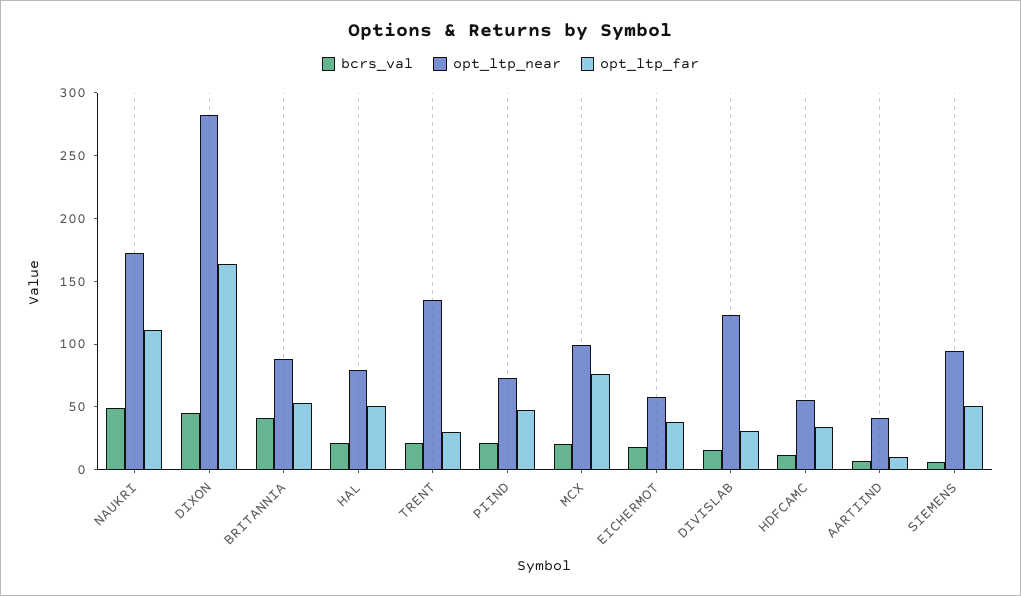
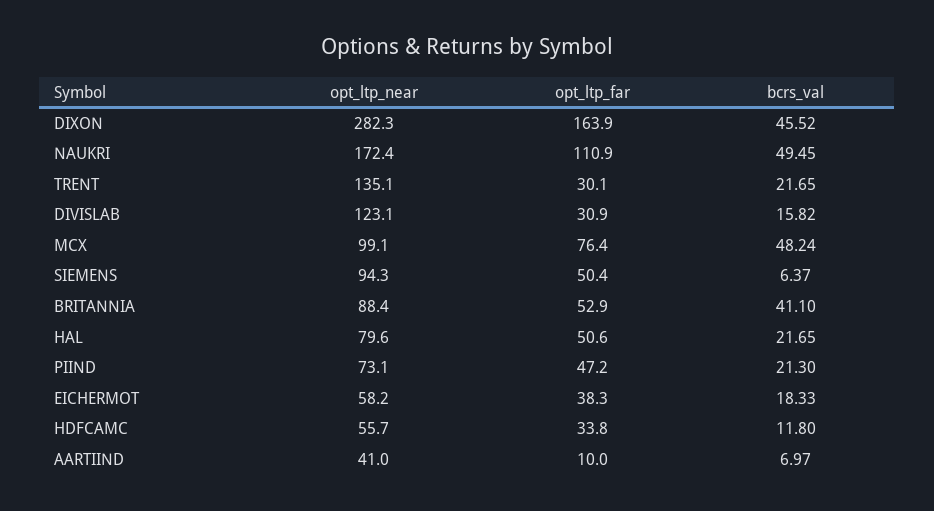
bcrs_val, MCX: 20 -> 48.24

